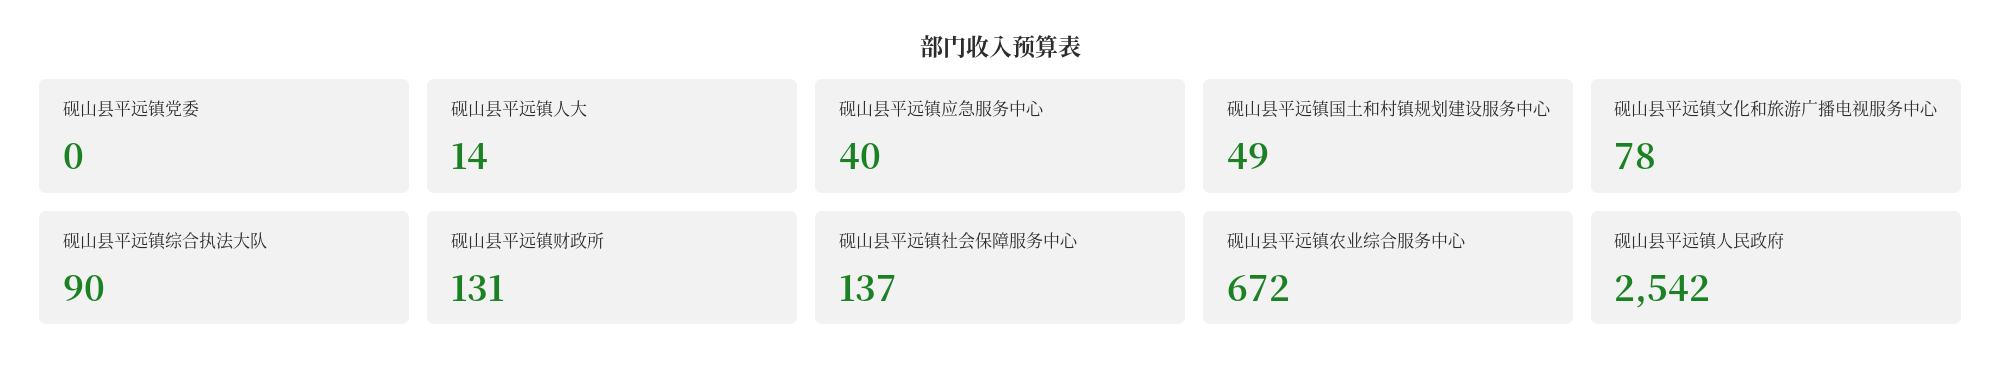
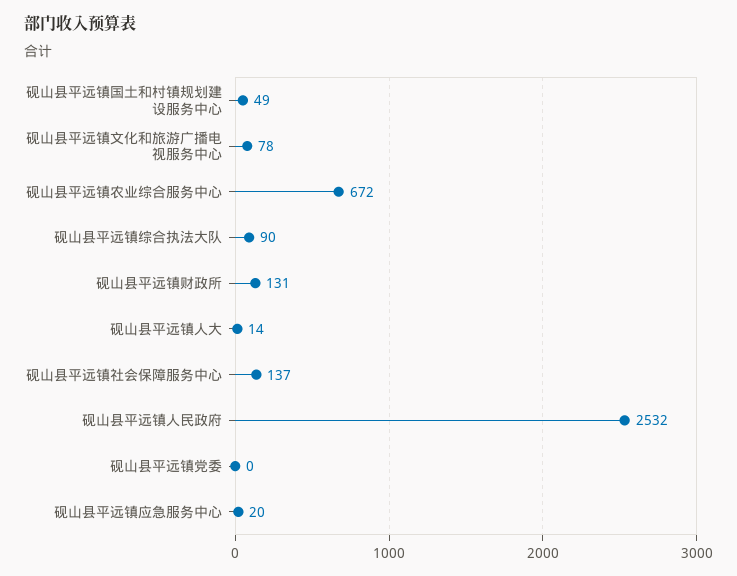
砚山县平远镇应急服务中心: 40 -> 20
砚山县平远镇人民政府: 2542 -> 2532

